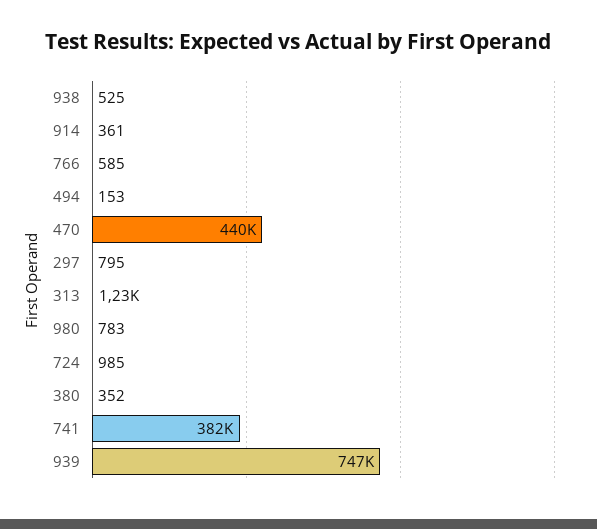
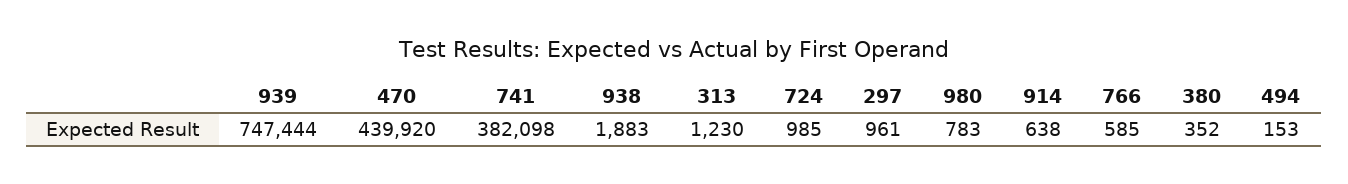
938: 525 -> 1883
914: 361 -> 638
297: 795 -> 961

